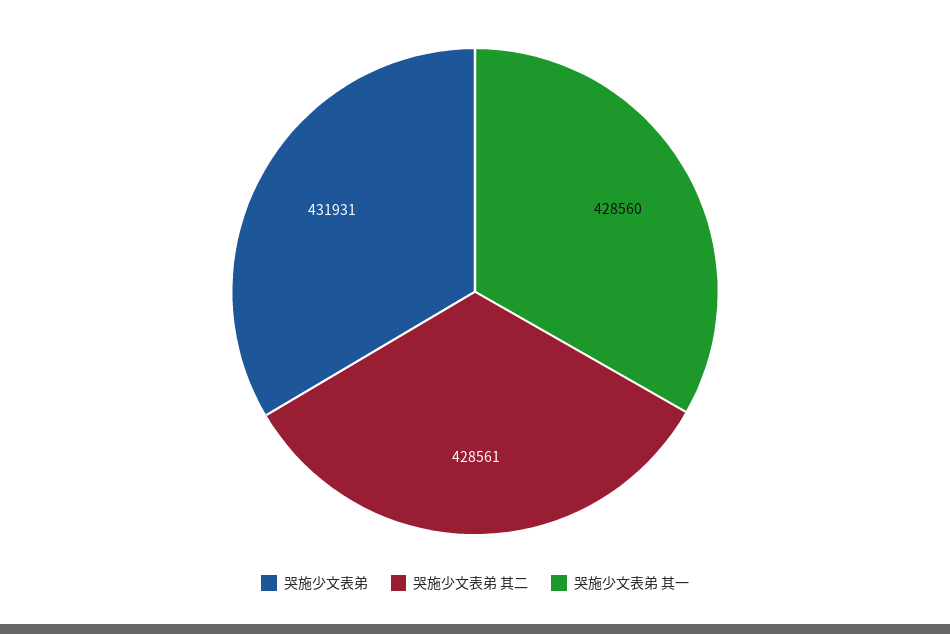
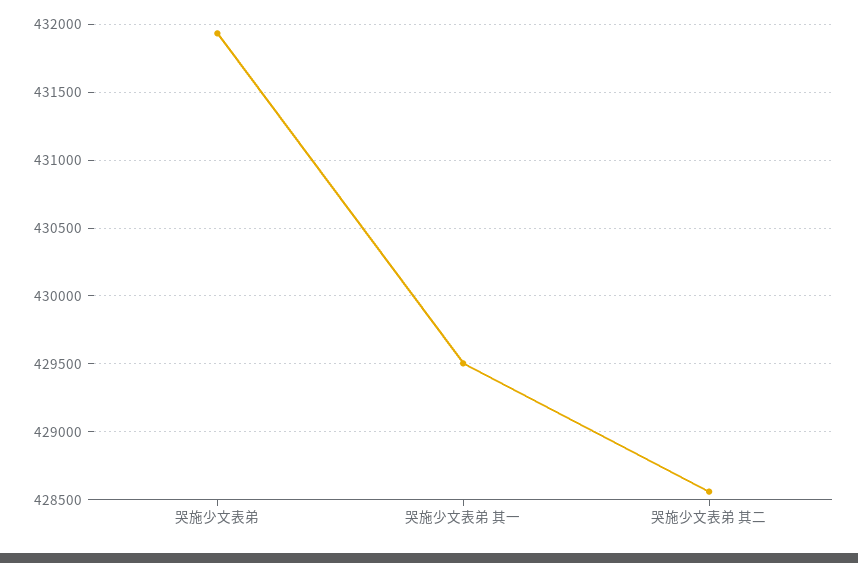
哭施少文表弟 其一: 428560 -> 429500

